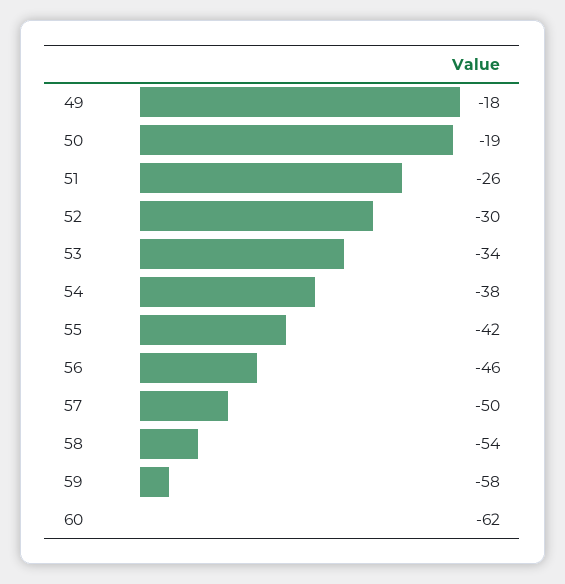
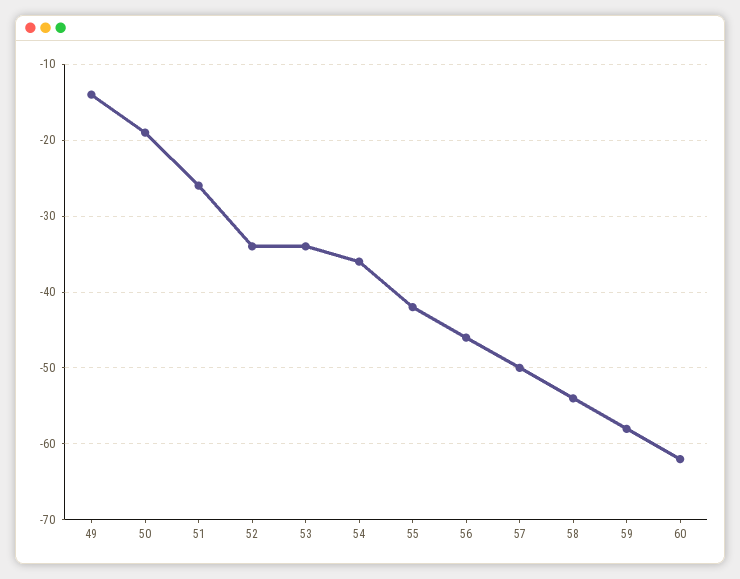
49: -18 -> -14
52: -30 -> -34
54: -38 -> -36

